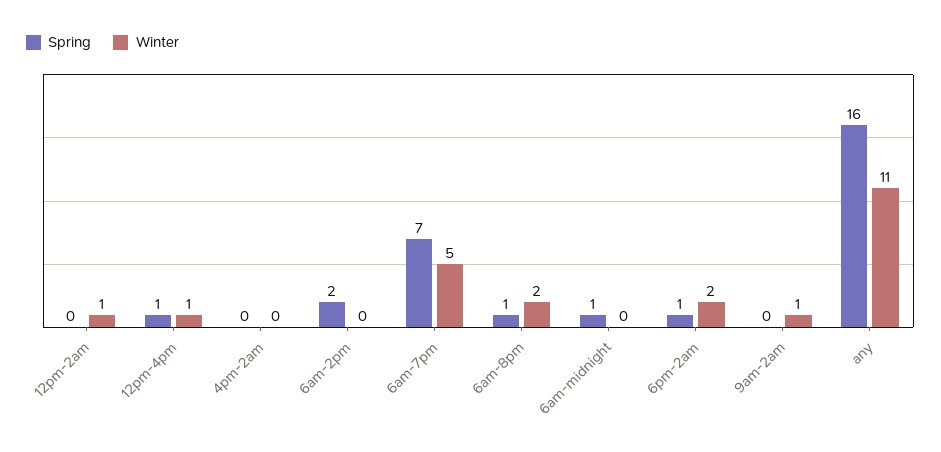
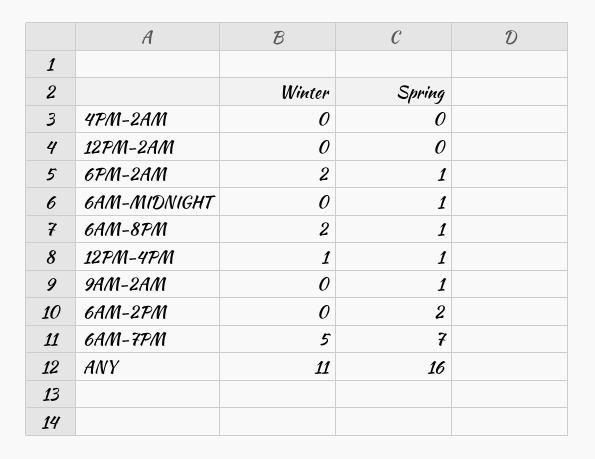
Winter, 12pm-2am: 1 -> 0
Spring, 9am-2am: 0 -> 1
Winter, 9am-2am: 1 -> 0

